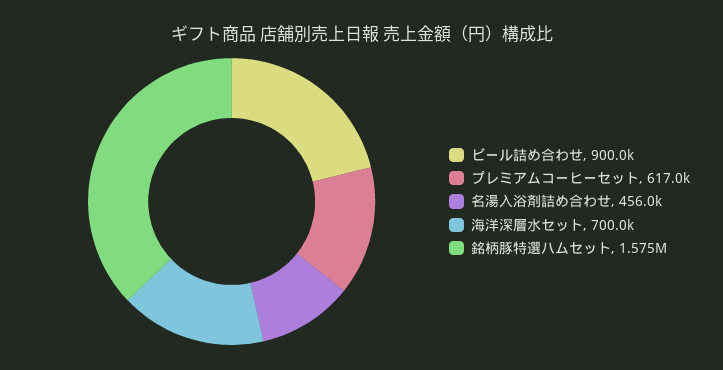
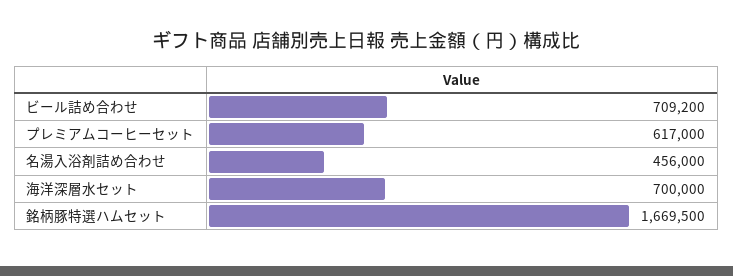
ビール詰め合わせ: 900000 -> 709200
銘柄豚特選ハムセット: 1575000 -> 1669500

